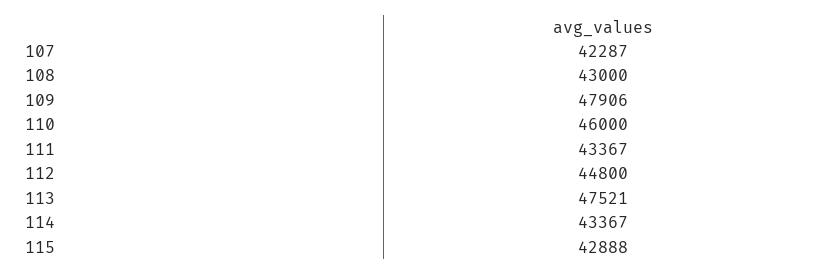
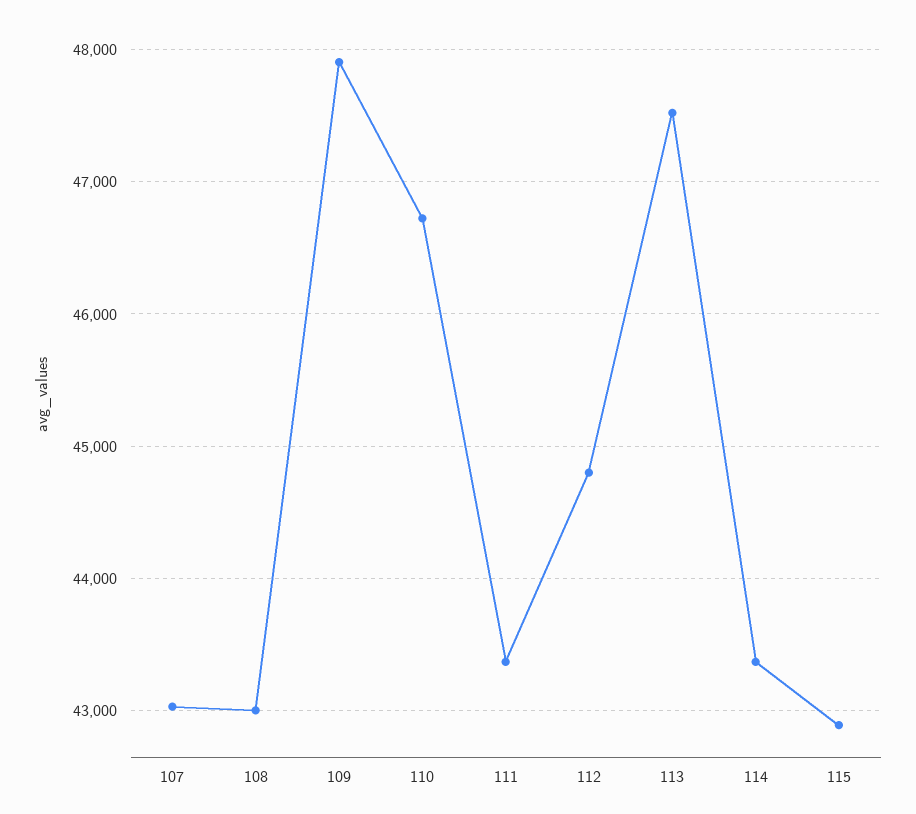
107: 42287 -> 43000
110: 46000 -> 46700

